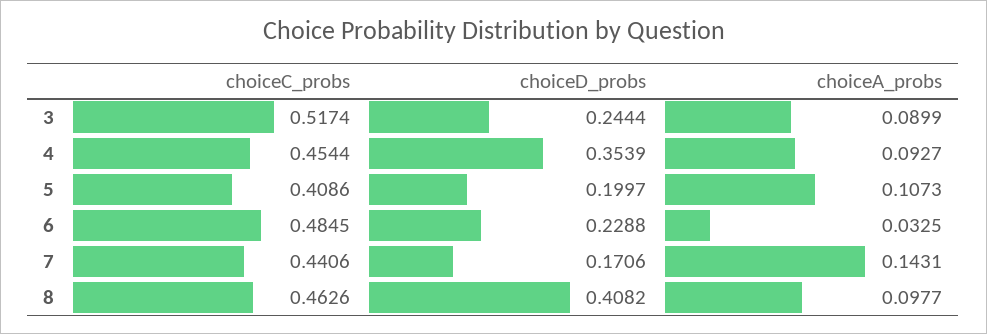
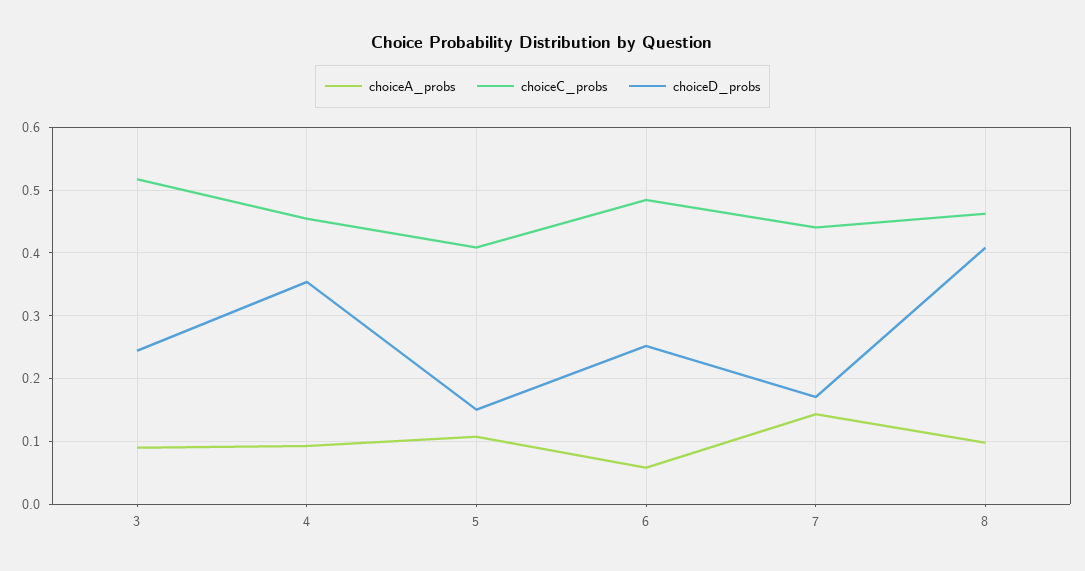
choiceD_probs, 5: 0.1997 -> 0.15
choiceD_probs, 6: 0.2288 -> 0.25
choiceA_probs, 6: 0.0325 -> 0.06

